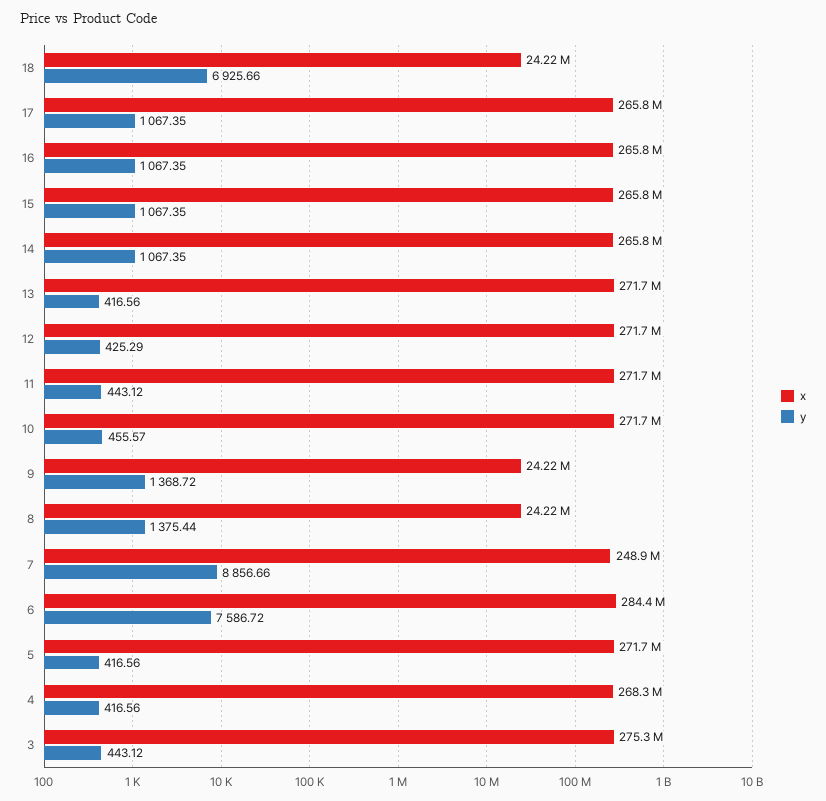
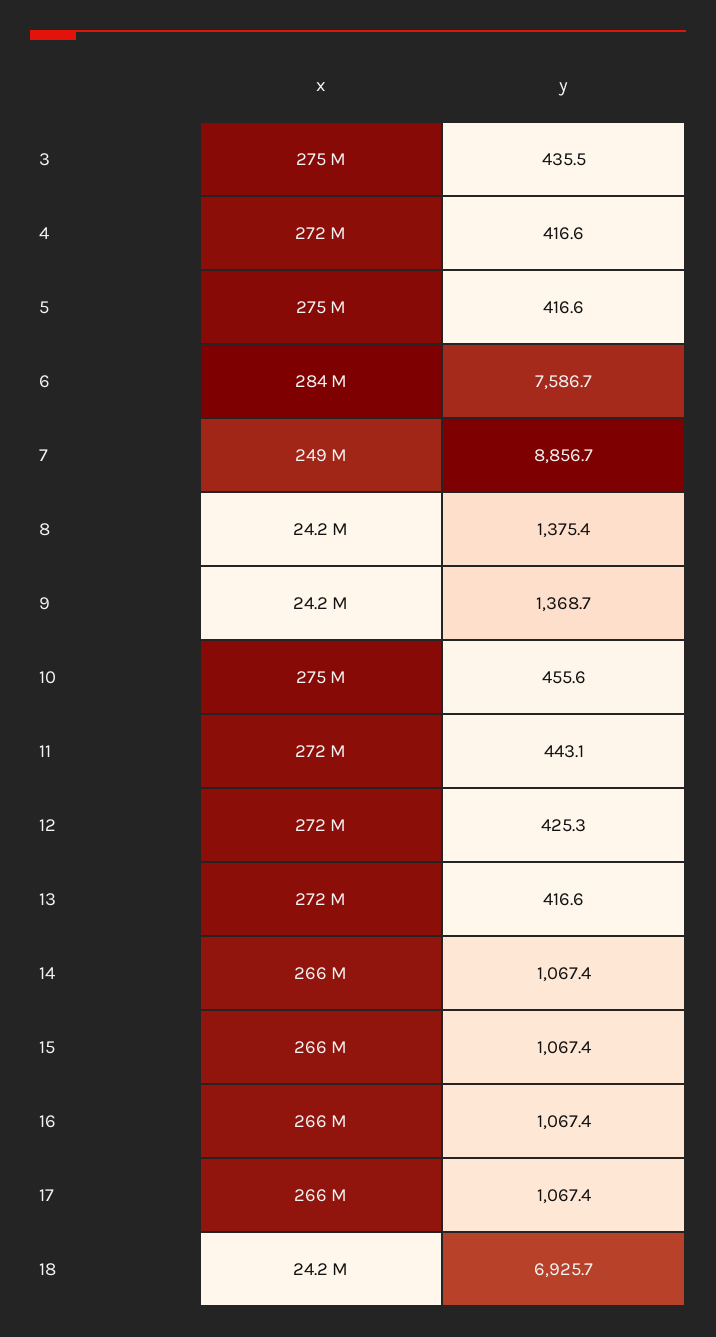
x, 10: 271700000 -> 275000000
x, 5: 271700000 -> 275000000
x, 4: 268300000 -> 272000000
y, 3: 443.12 -> 435.5

